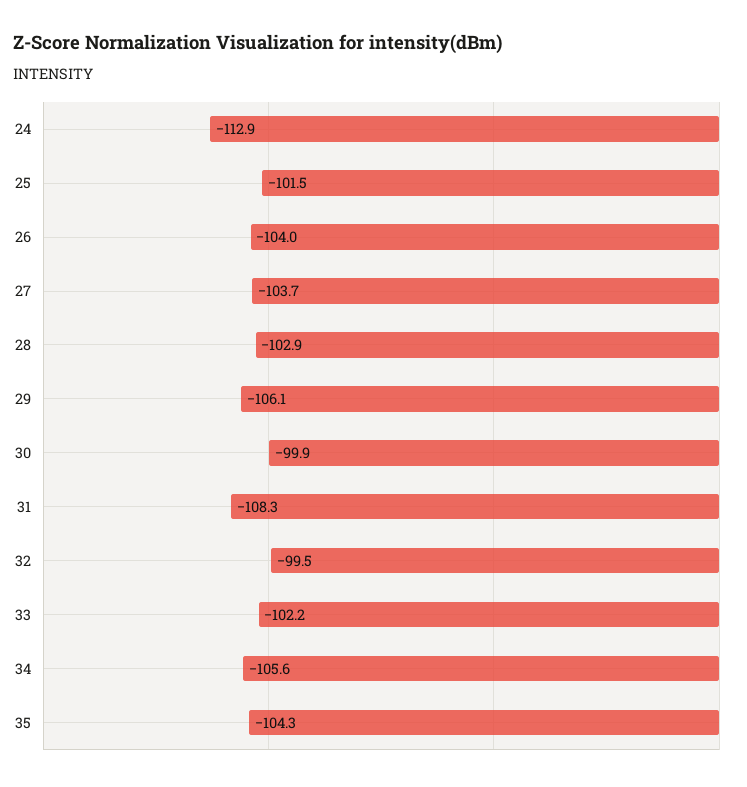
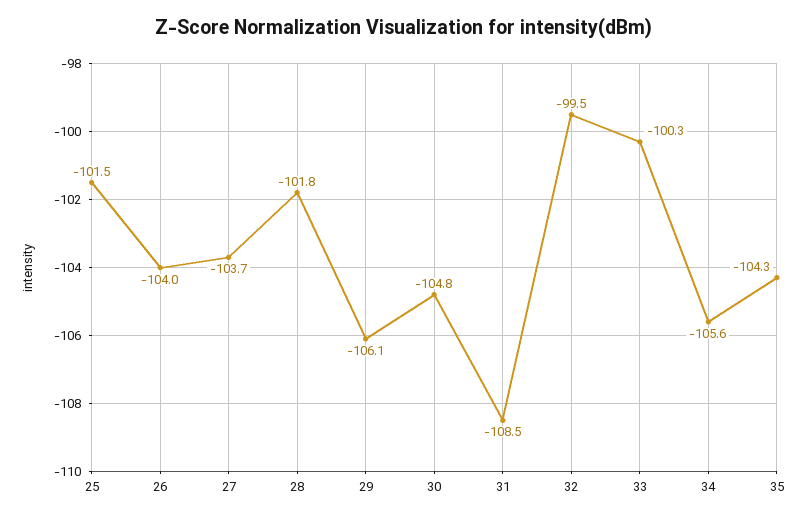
24: -112.9 -> none
28: -102.9 -> -101.8
30: -99.9 -> -104.8
31: -108.3 -> -108.5
33: -102.2 -> -100.3

